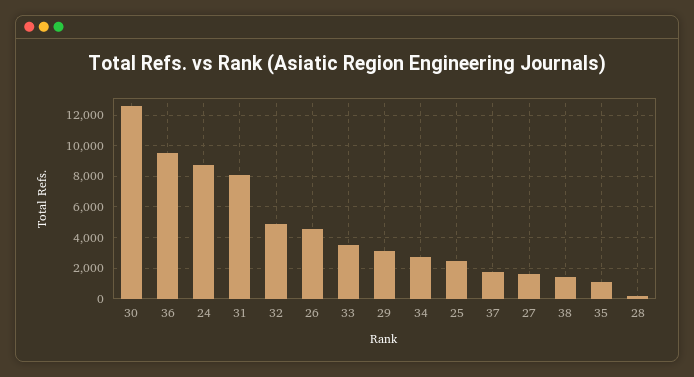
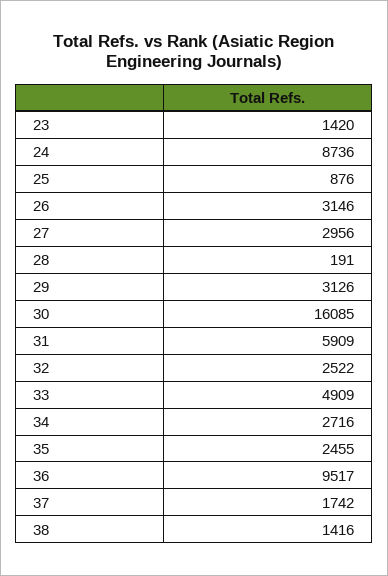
30: 12500 -> 16085
31: 8000 -> 5909
32: 5000 -> 2522
26: 4500 -> 3146
33: 3500 -> 4909
25: 2500 -> 876
27: 1500 -> 2956
35: 1000 -> 2455
23: none -> 1420

